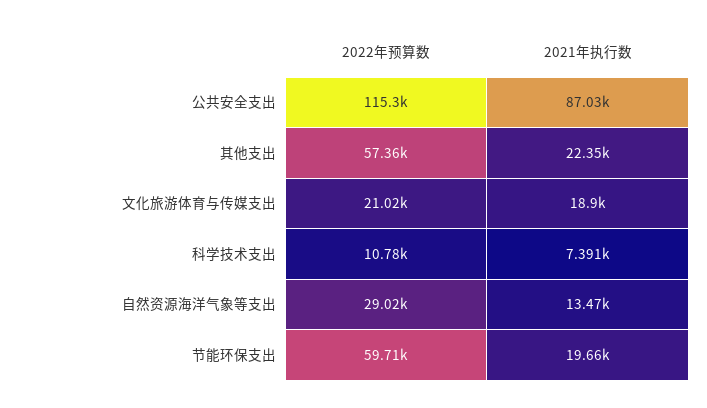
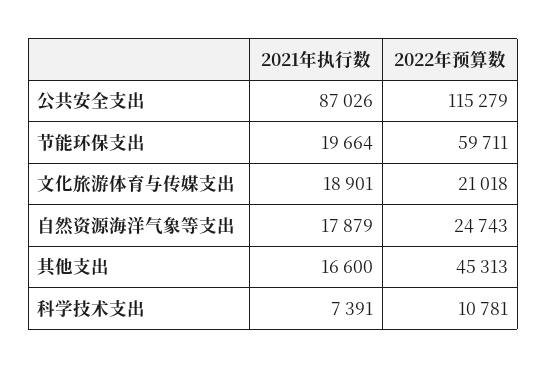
2022年预算数, 其他支出: 57360 -> 45313
2021年执行数, 其他支出: 22350 -> 16600
2022年预算数, 自然资源海洋气象等支出: 29020 -> 24743
2021年执行数, 自然资源海洋气象等支出: 13470 -> 17879

